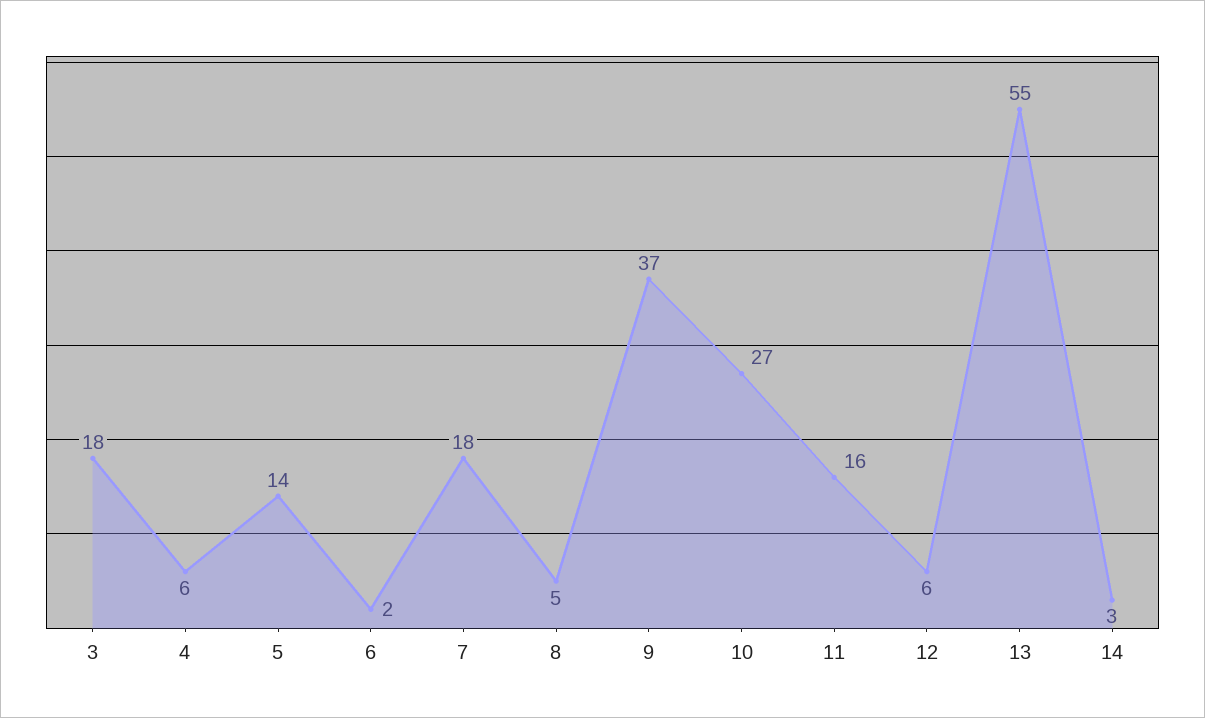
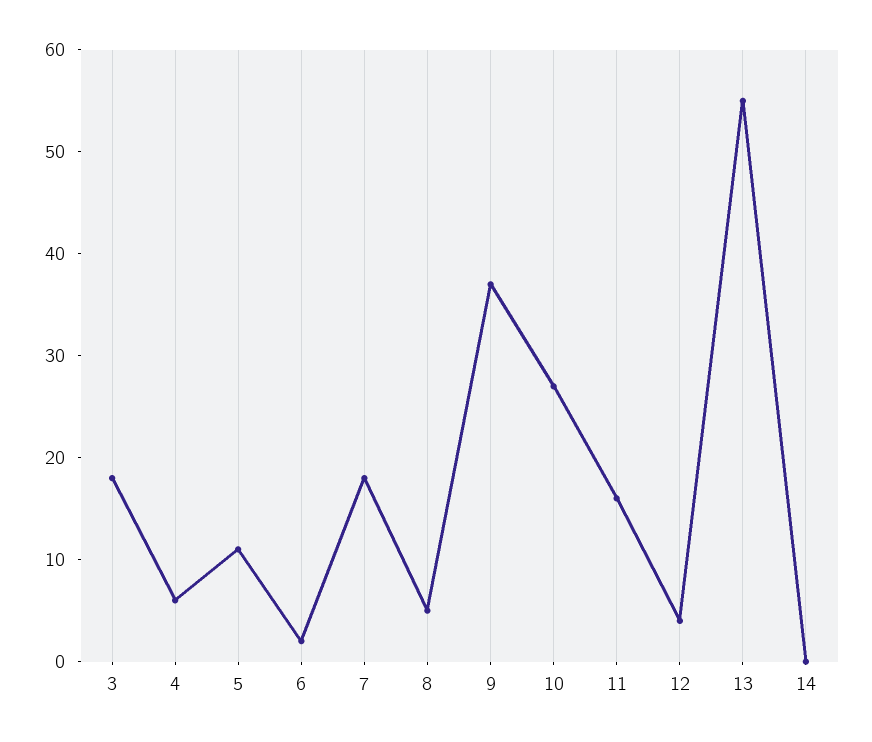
5: 14 -> 11
12: 6 -> 4
14: 3 -> 0

